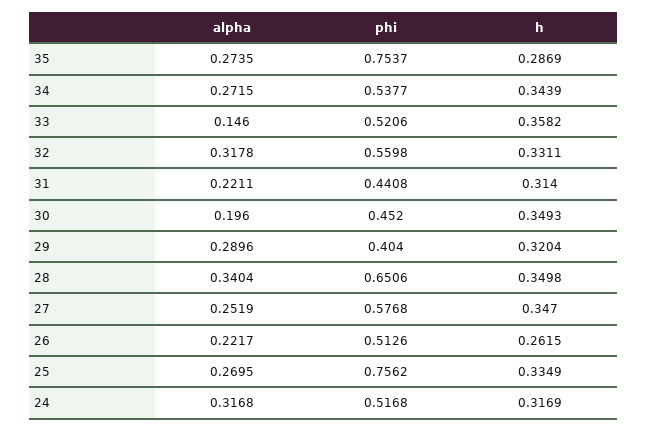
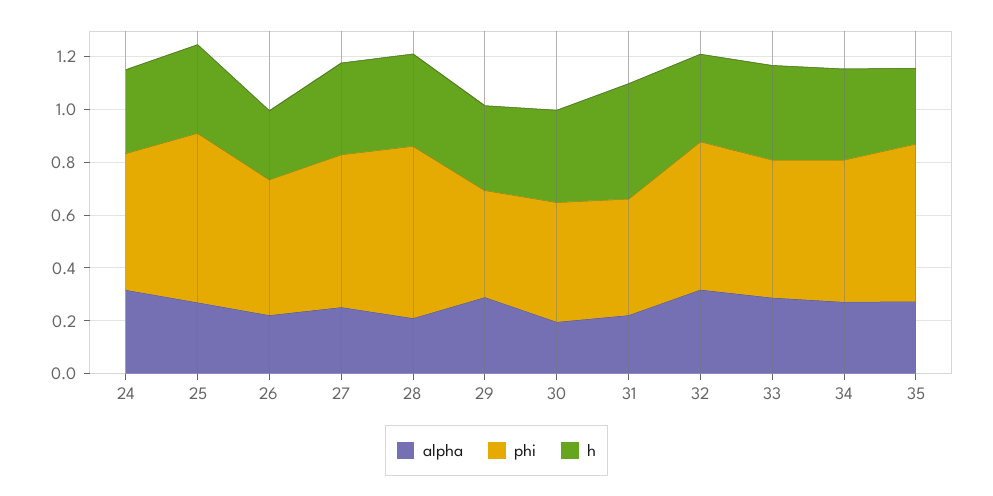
phi, 35: 0.7537 -> 0.6
alpha, 33: 0.146 -> 0.3
h, 31: 0.314 -> 0.45
alpha, 28: 0.3404 -> 0.2
phi, 25: 0.7562 -> 0.65

